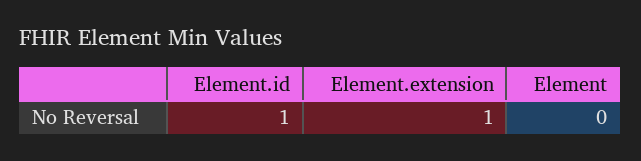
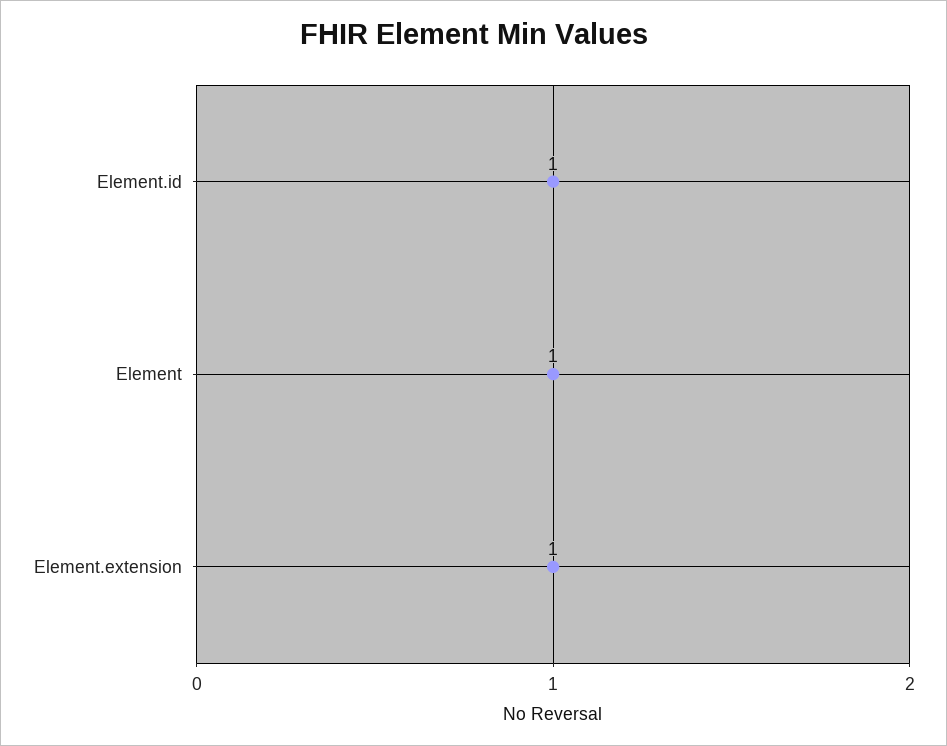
Element: 0 -> 1

